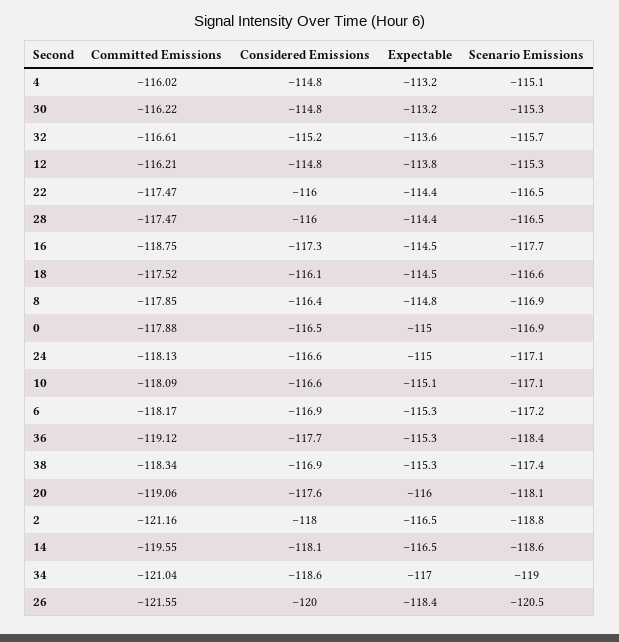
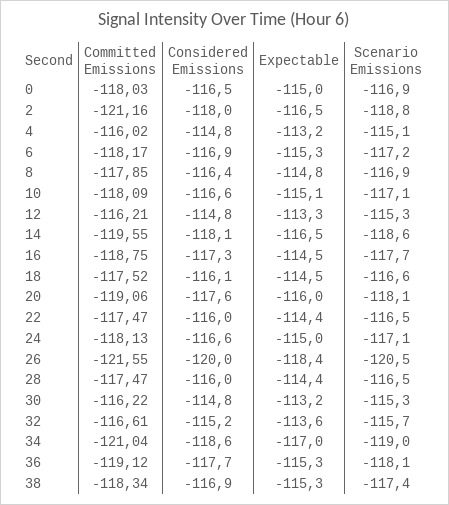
Expectable, 12: -113.8 -> -113.3
Committed Emissions, 0: -117.88 -> -118.03
Scenario Emissions, 36: -118.4 -> -118.1

